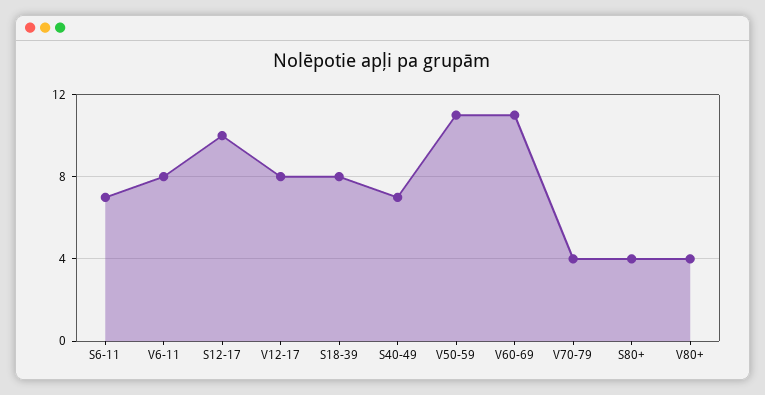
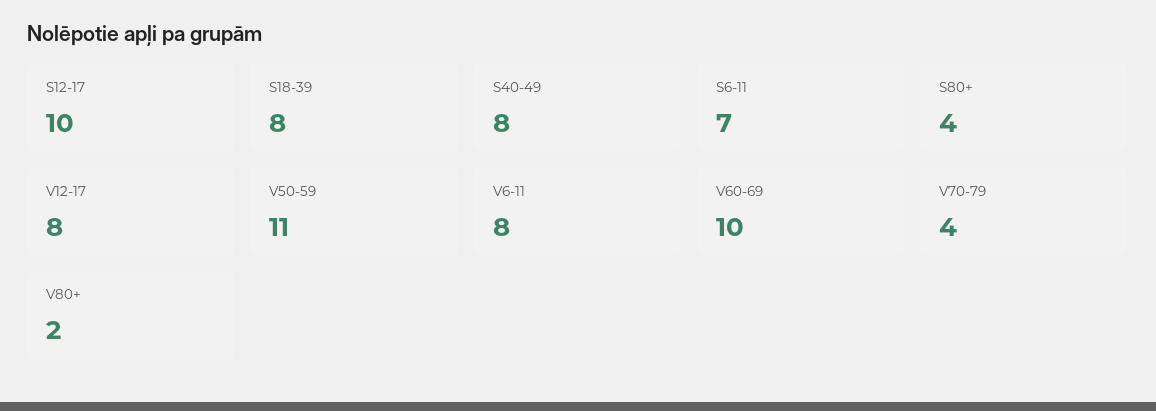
S40-49: 7 -> 8
V60-69: 11 -> 10
V80+: 4 -> 2

